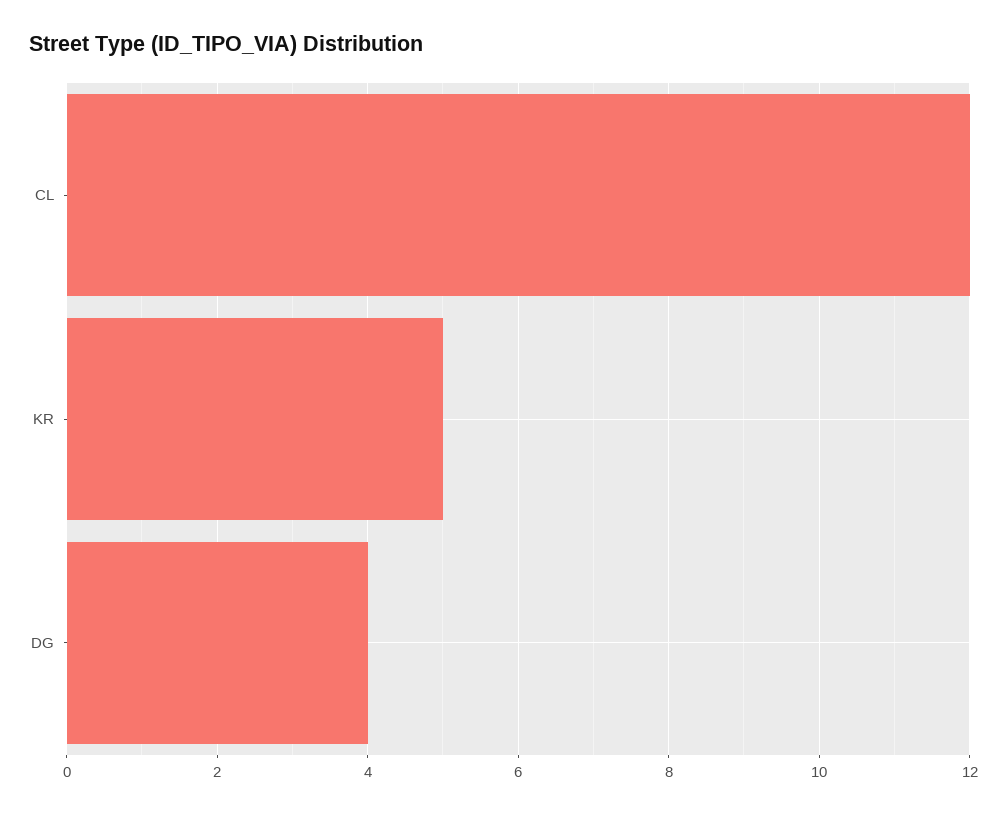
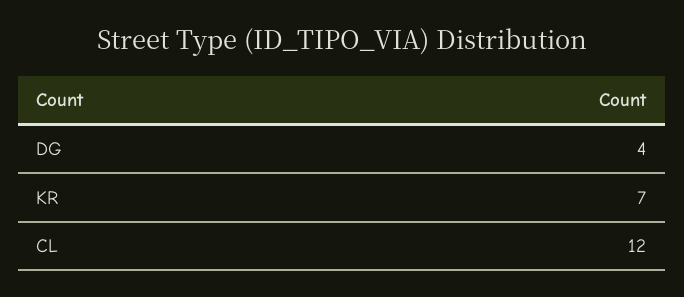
KR: 5 -> 7

